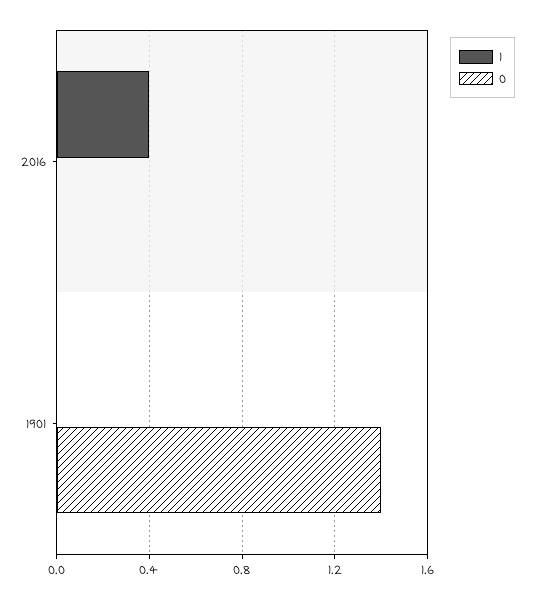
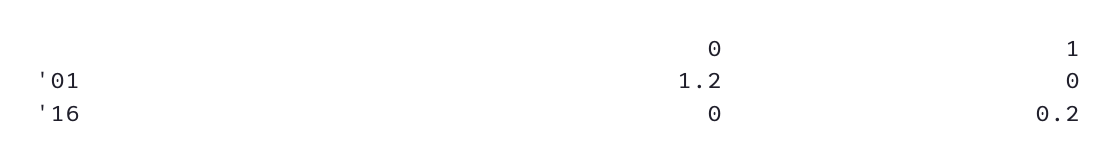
1, 2016: 0.4 -> 0.2
0, 1901: 1.4 -> 1.2

